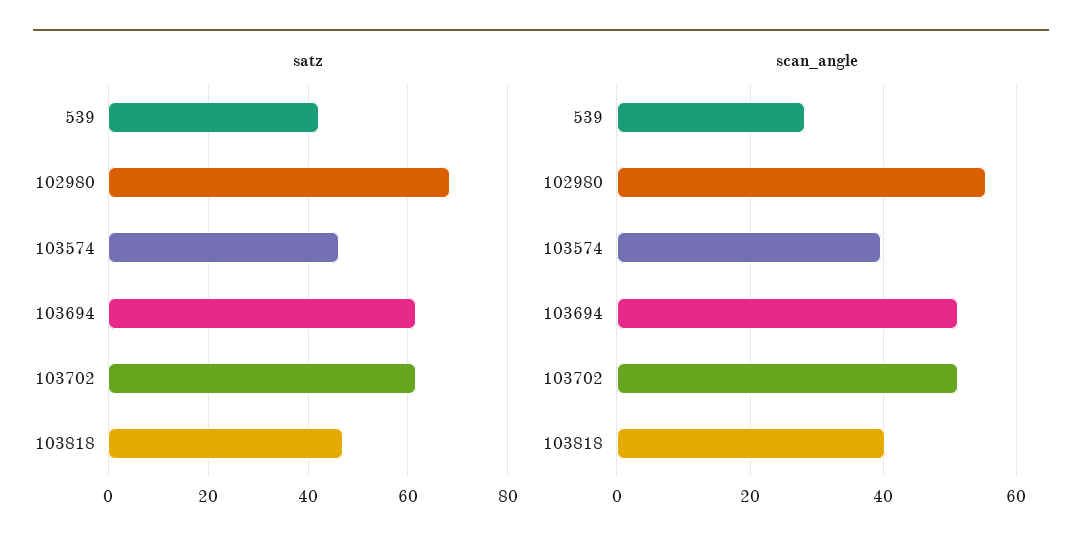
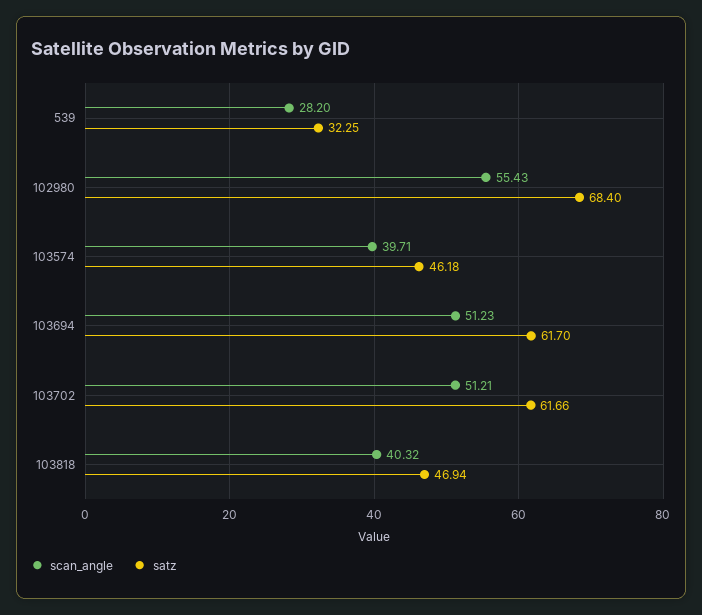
satz, 539: 42 -> 32.25

